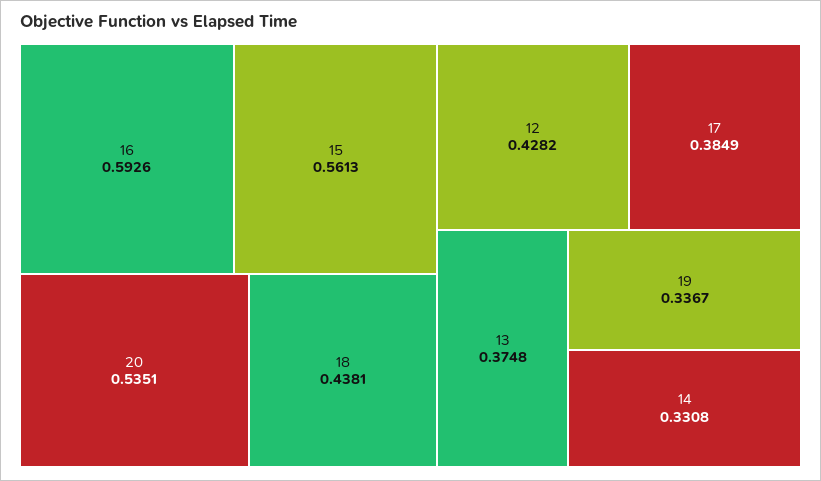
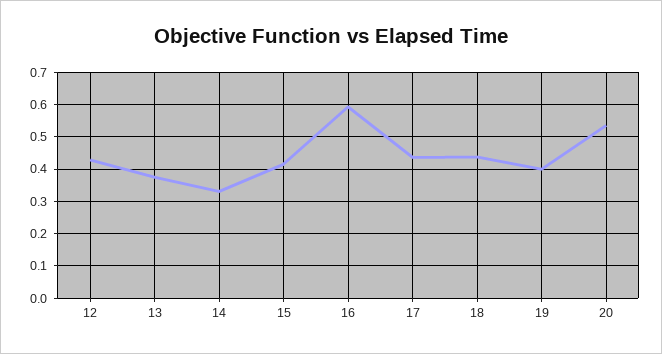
15: 0.5613 -> 0.42
17: 0.3849 -> 0.44
19: 0.3367 -> 0.4

